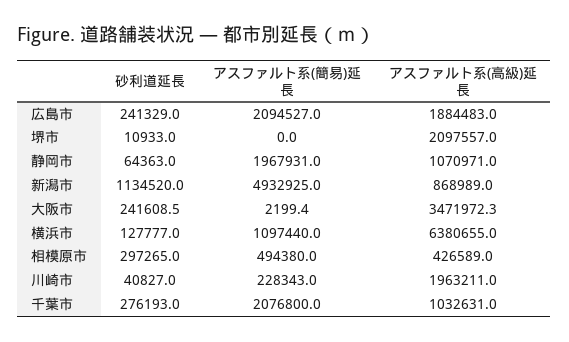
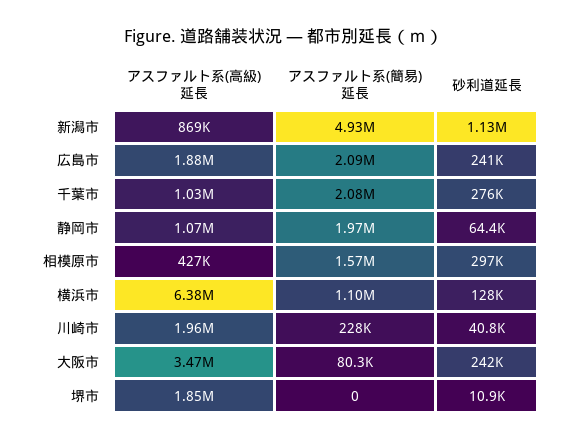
アスファルト系(高級)延長, 堺市: 2097557 -> 1850000
アスファルト系(簡易)延長, 大阪市: 2199.4 -> 80300
アスファルト系(簡易)延長, 相模原市: 494380 -> 1570000

